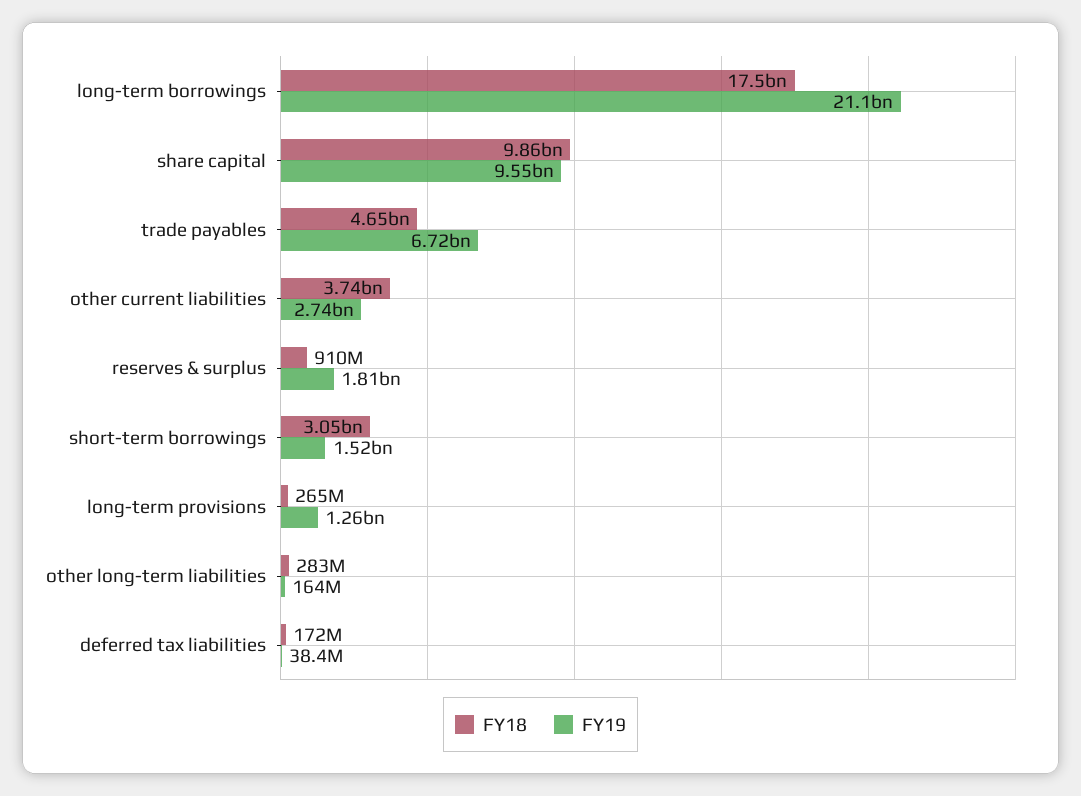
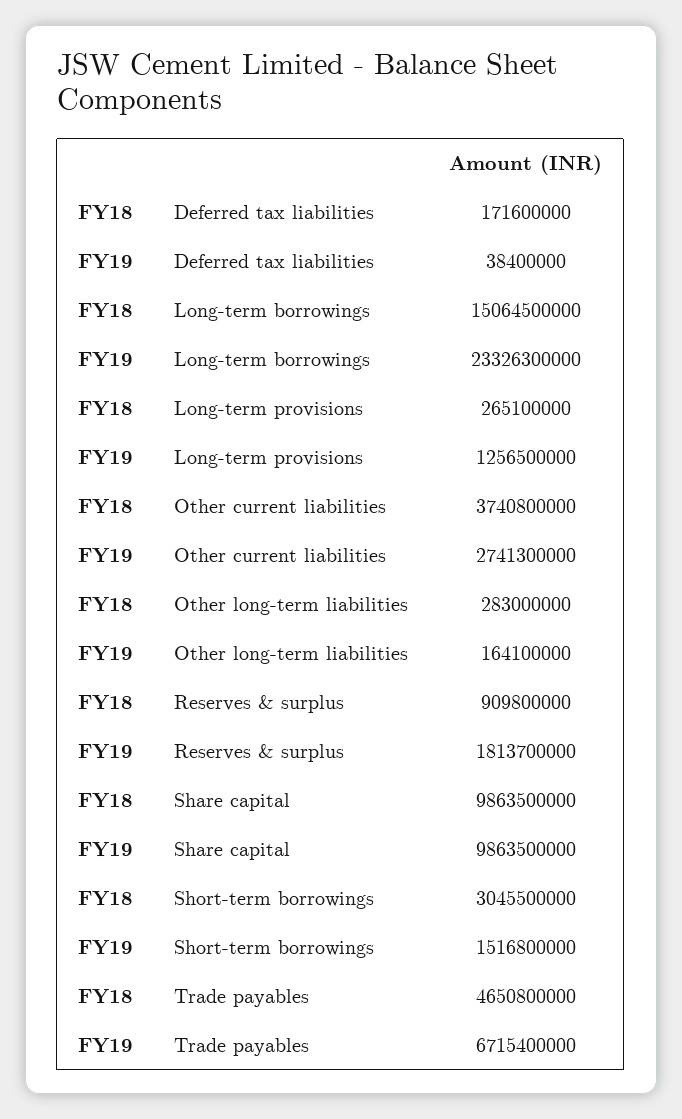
FY18, long-term borrowings: 17500000000 -> 15064500000
FY19, long-term borrowings: 21100000000 -> 23326300000
FY19, share capital: 9550000000 -> 9863500000

